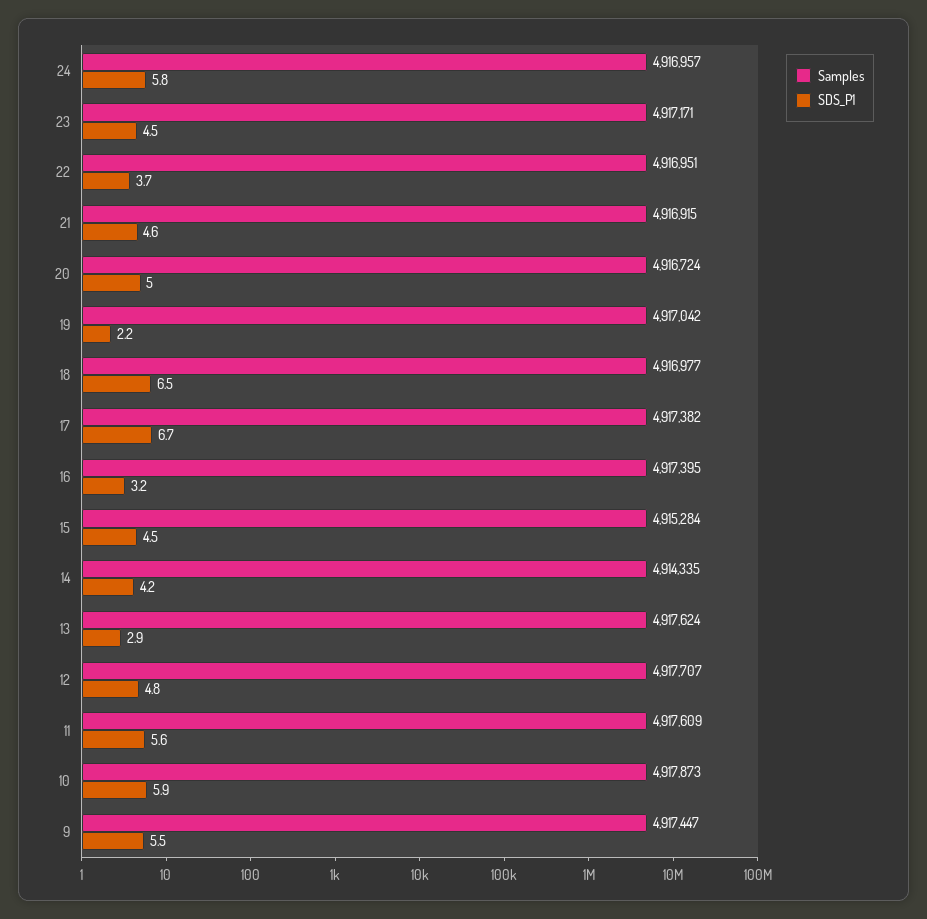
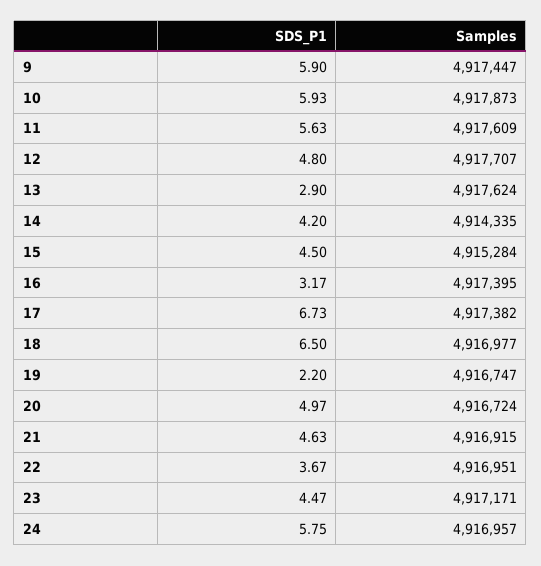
Samples, 19: 4917042 -> 4916747
SDS_P1, 9: 5.5 -> 5.9

